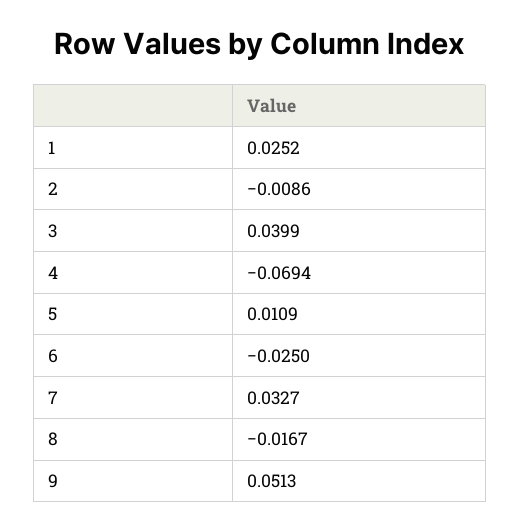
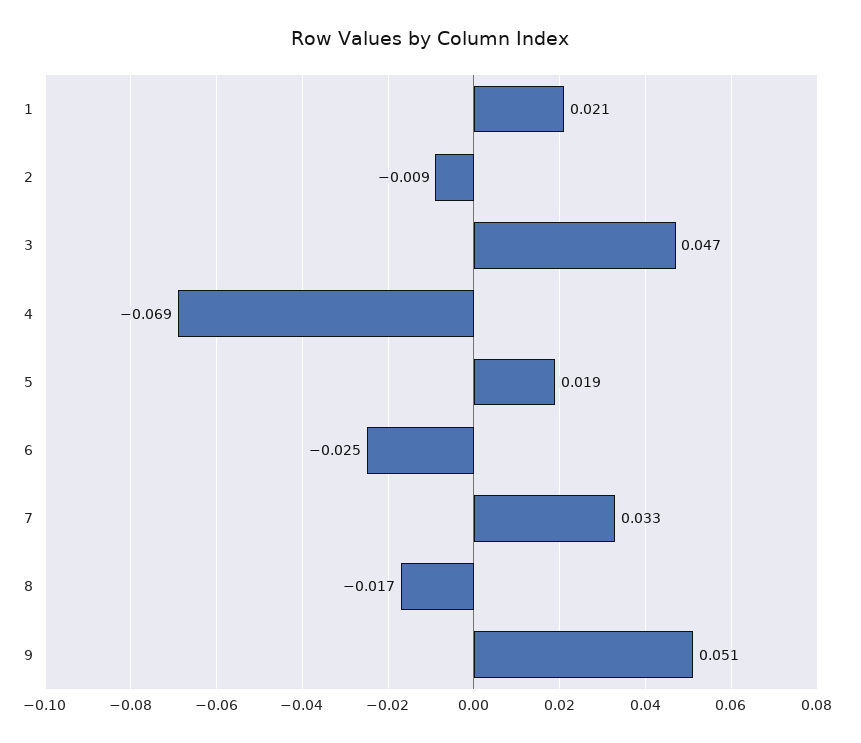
1: 0.0252 -> 0.021
3: 0.0399 -> 0.047
5: 0.0109 -> 0.019

